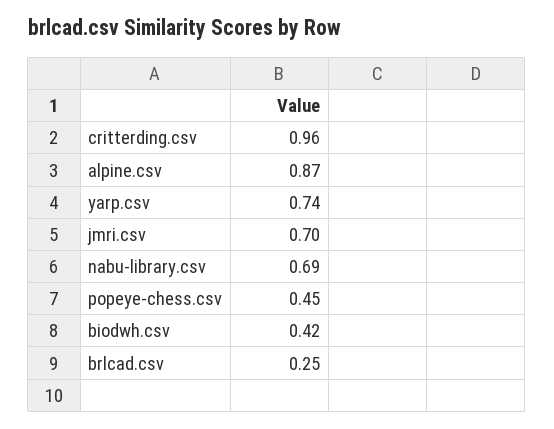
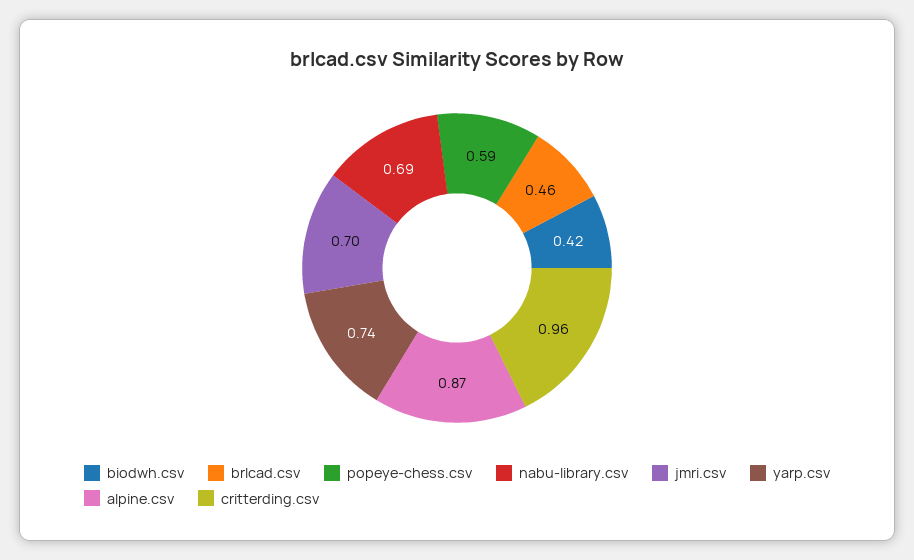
popeye-chess.csv: 0.45 -> 0.59
brlcad.csv: 0.25 -> 0.46

